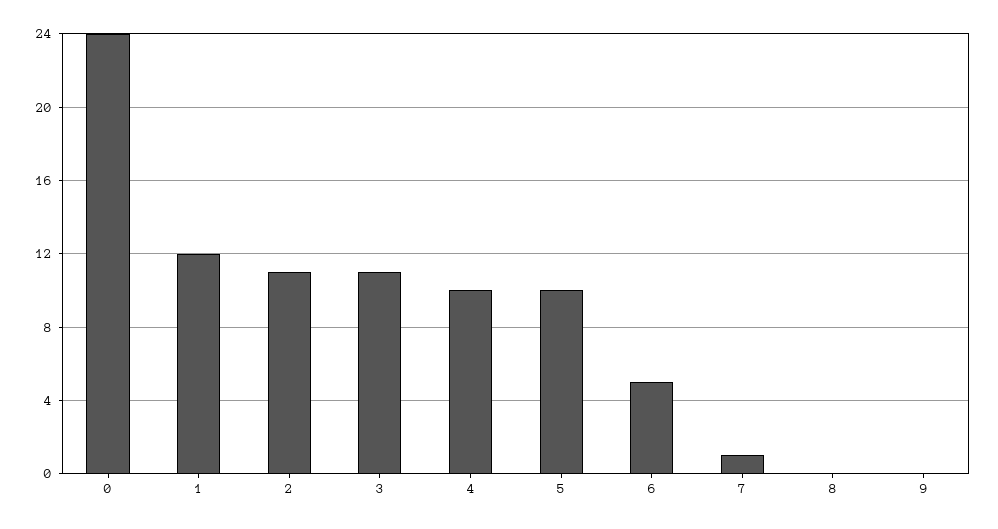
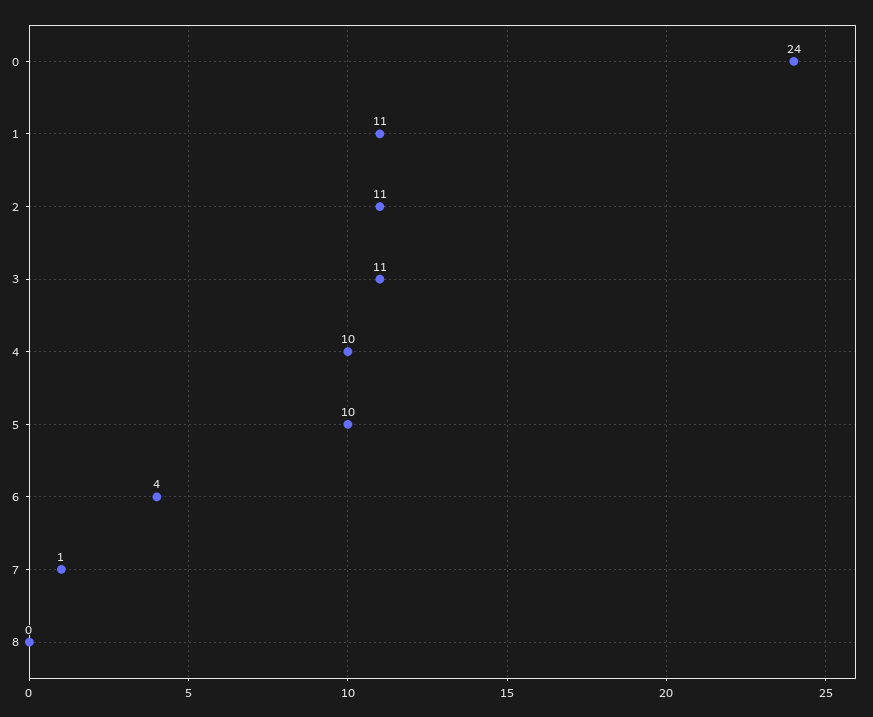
1: 12 -> 11
6: 5 -> 4
9: 0 -> none

